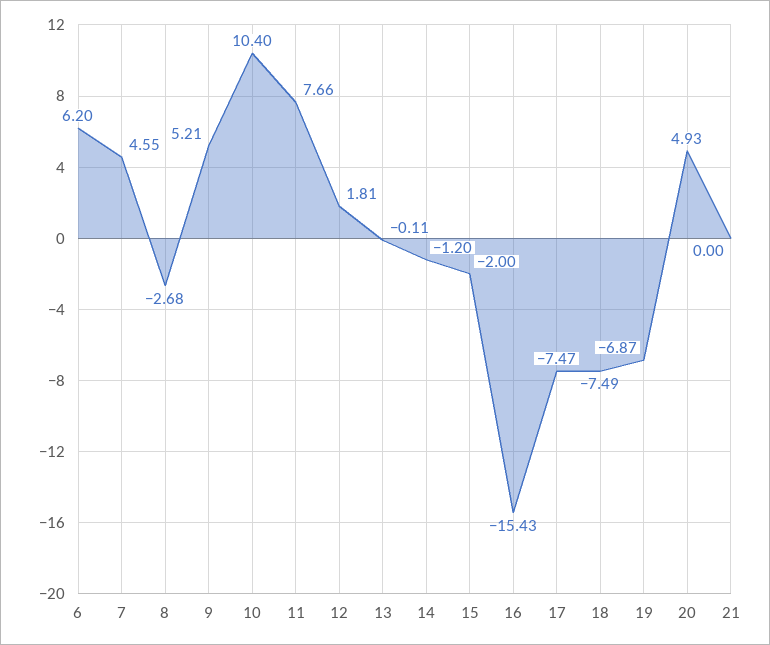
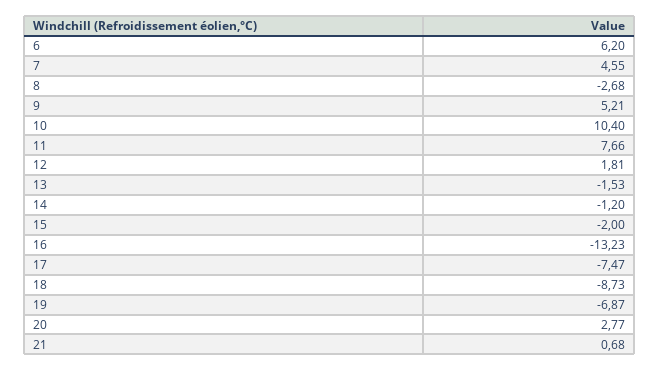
13: -0.11 -> -1.53
16: -15.43 -> -13.23
18: -7.49 -> -8.73
20: 4.93 -> 2.77
21: 0 -> 0.68

